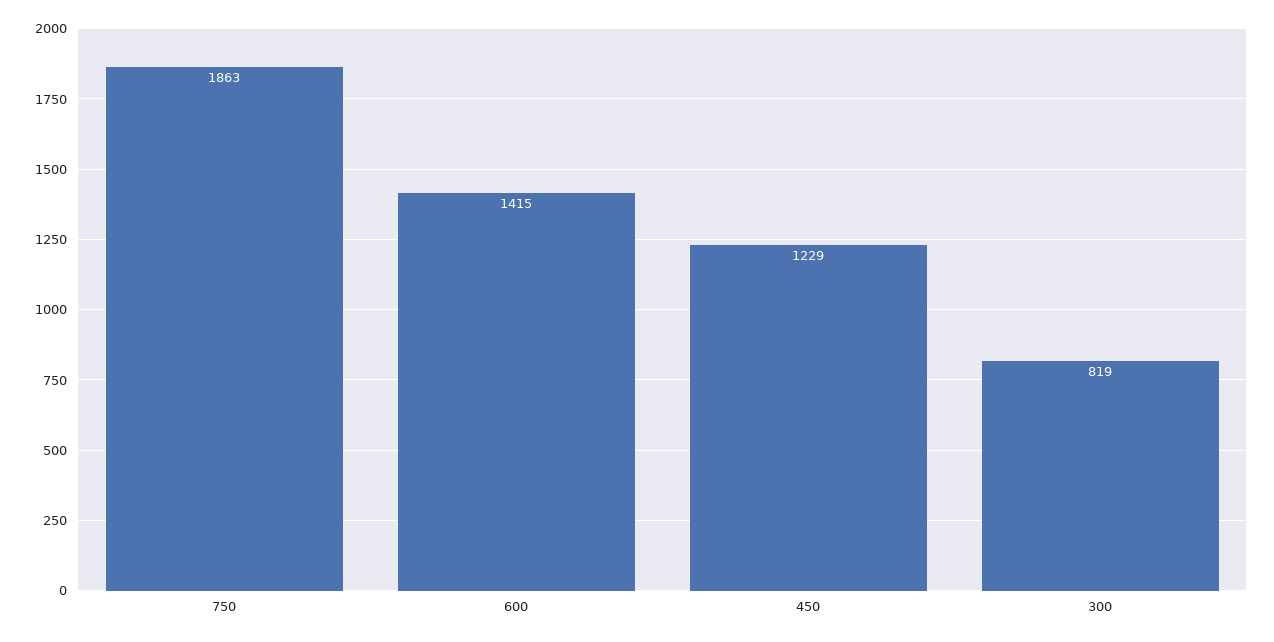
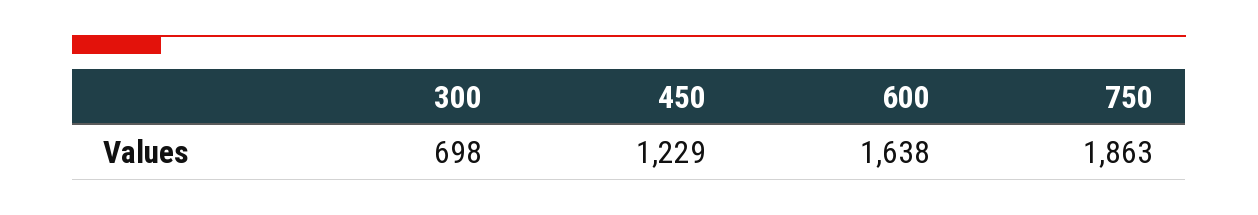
600: 1415 -> 1638
300: 819 -> 698

